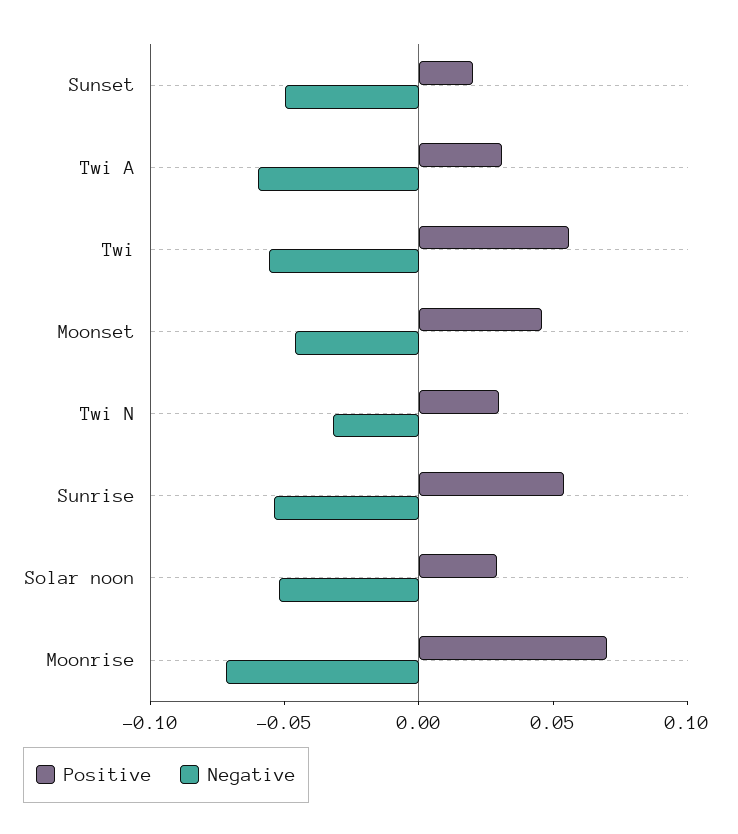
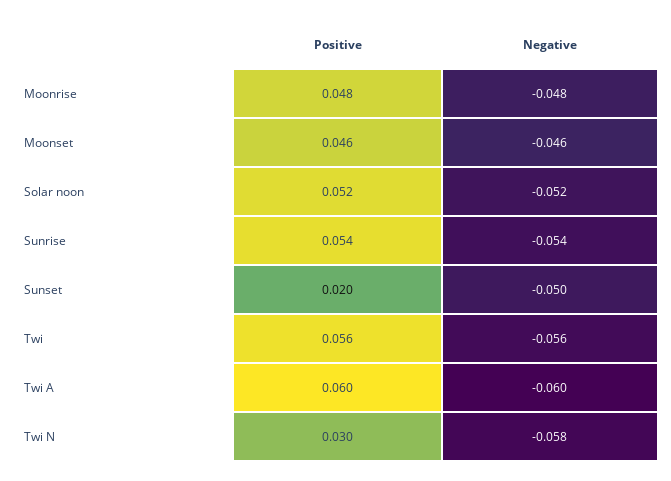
Positive, Twi A: 0.03 -> 0.06
Negative, Twi N: -0.03 -> -0.058
Positive, Solar noon: 0.03 -> 0.052
Positive, Moonrise: 0.07 -> 0.048
Negative, Moonrise: -0.07 -> -0.048

